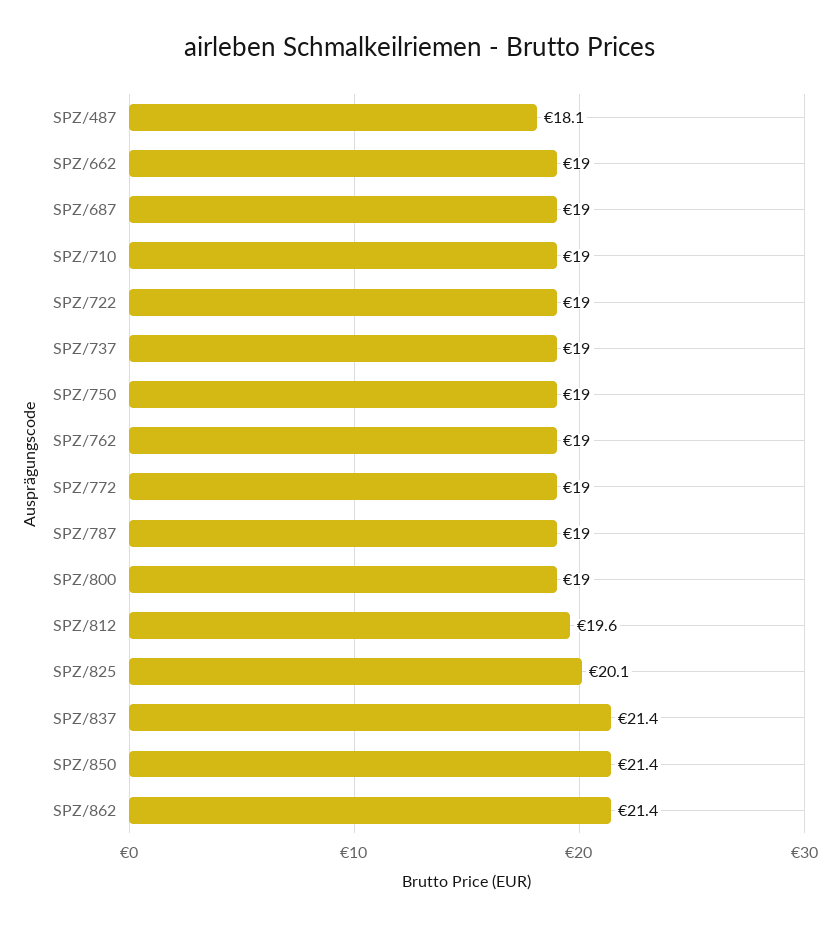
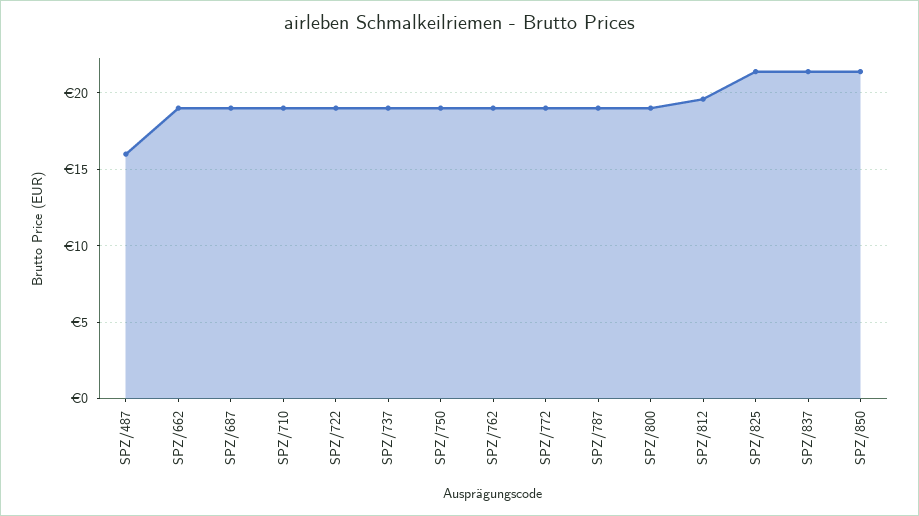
SPZ/487: 18.1 -> 16
SPZ/825: 20.1 -> 21.5
SPZ/862: 21.4 -> none

